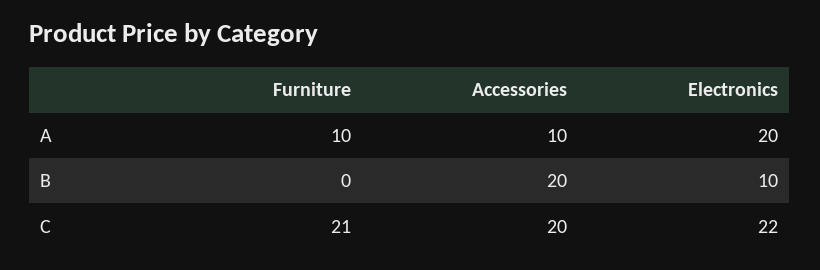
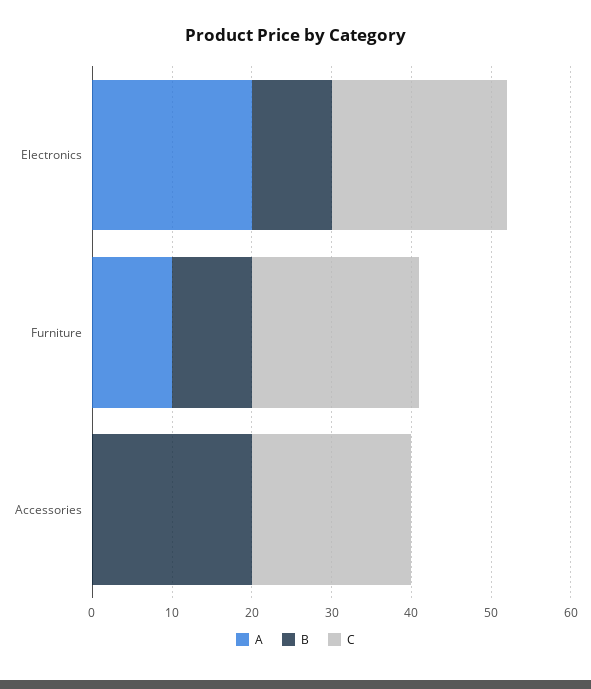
A, Accessories: 10 -> 0
B, Furniture: 0 -> 10

